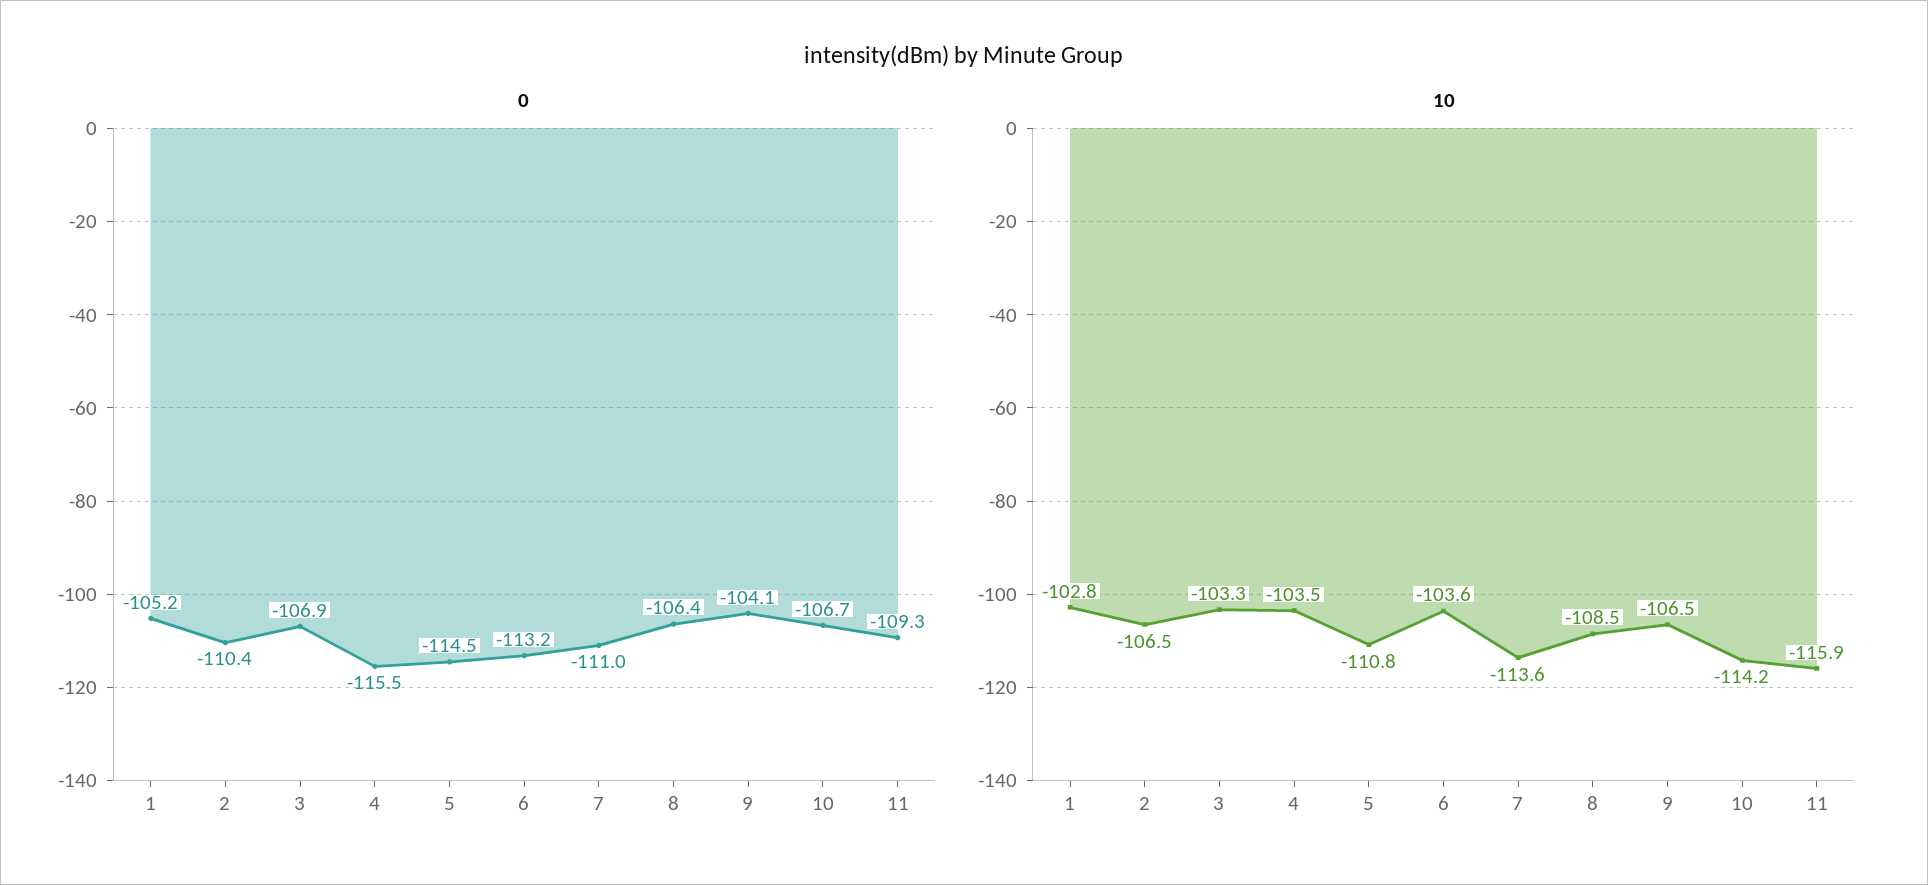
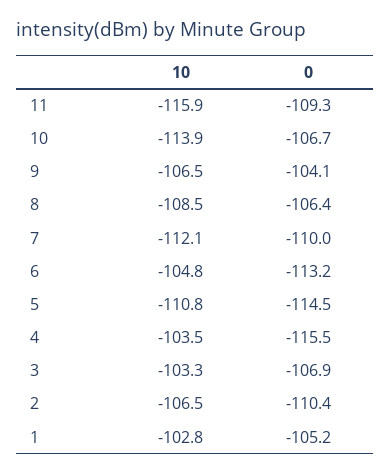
0, 7: -111 -> -110
10, 6: -103.6 -> -104.8
10, 7: -113.6 -> -112.1
10, 10: -114.2 -> -113.9

